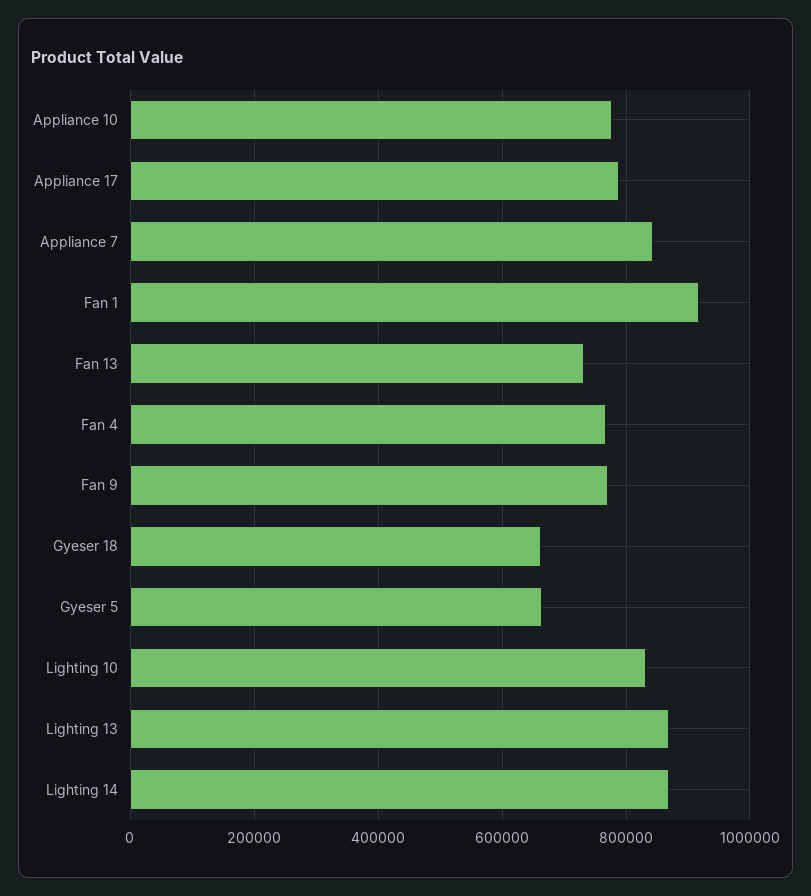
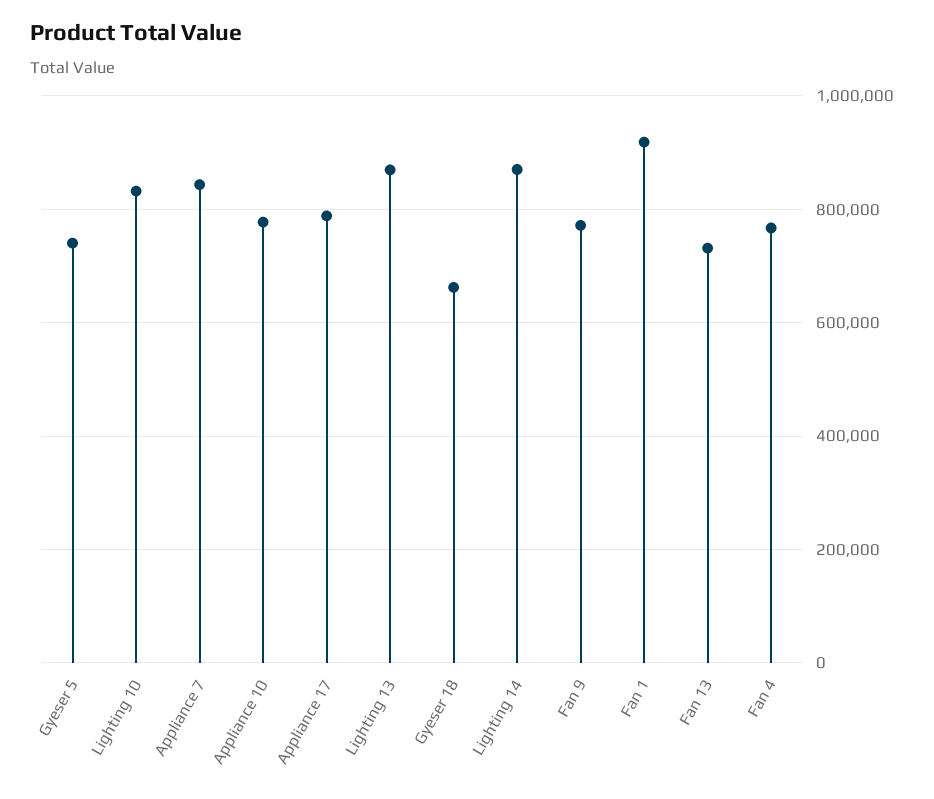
Gyeser 5: 660000 -> 740000

